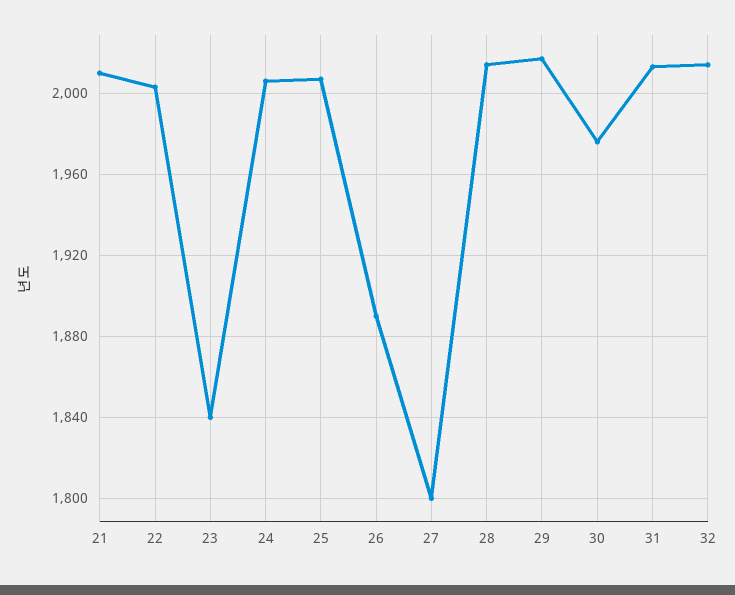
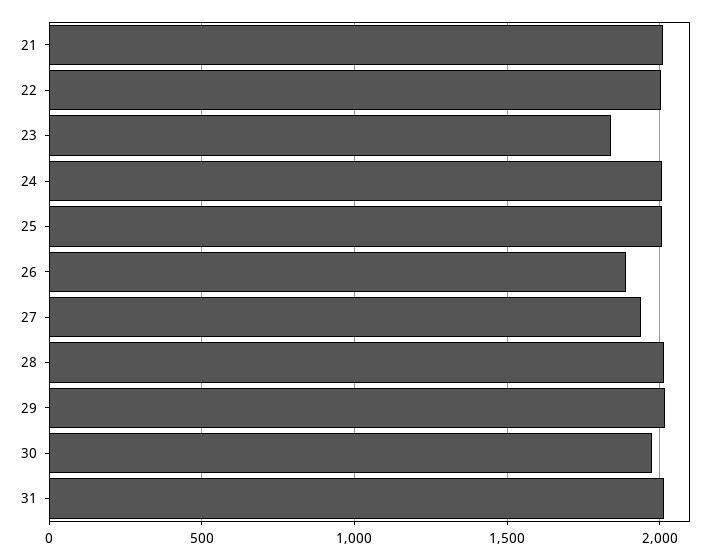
27: 1800 -> 1950
32: 2015 -> none

